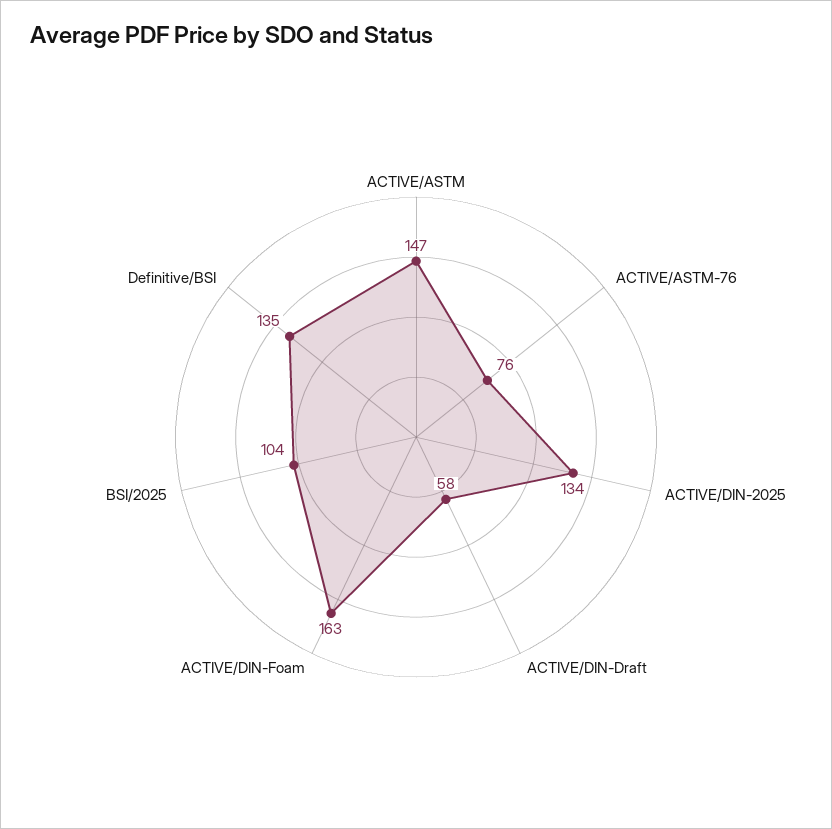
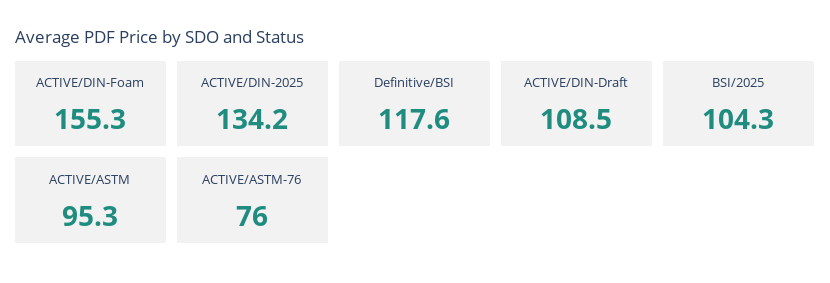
ACTIVE/ASTM: 147 -> 95.3
ACTIVE/DIN-Draft: 58 -> 108.5
ACTIVE/DIN-Foam: 163 -> 155.3
Definitive/BSI: 135 -> 117.6

